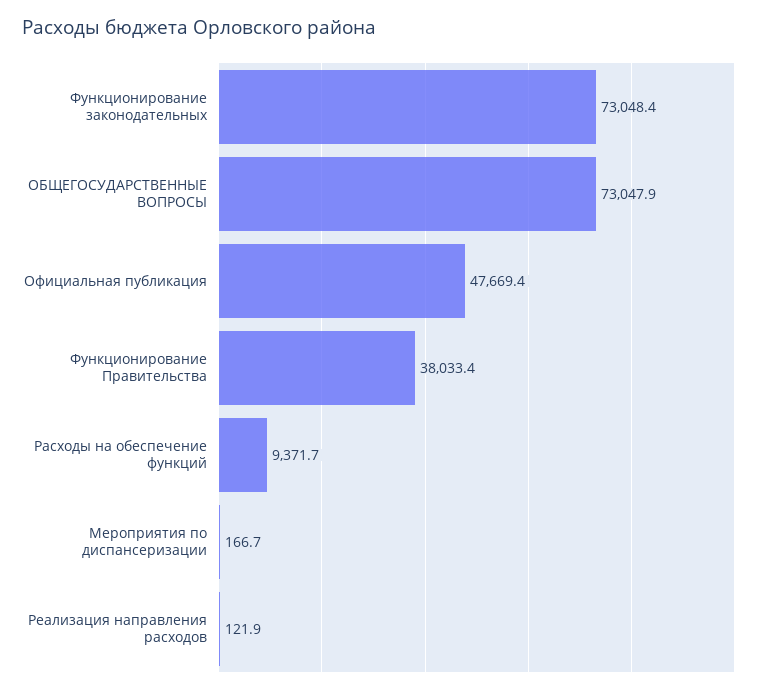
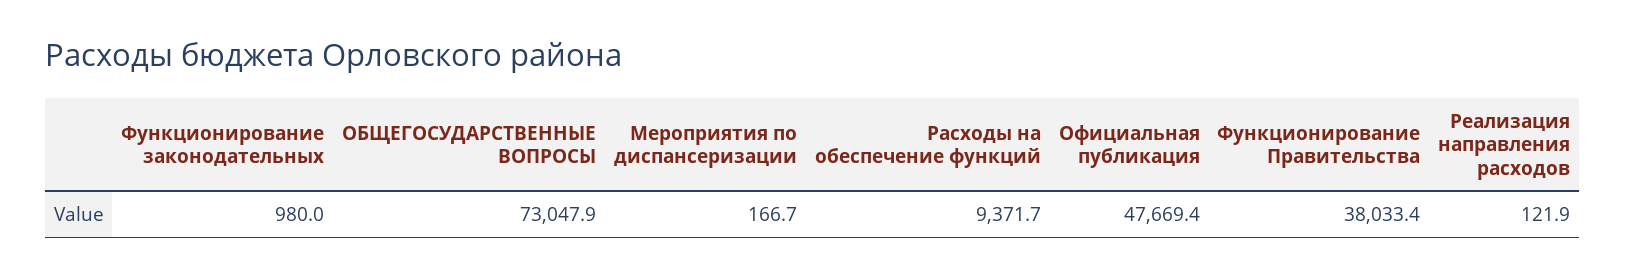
Функционирование законодательных: 73048.4 -> 980

